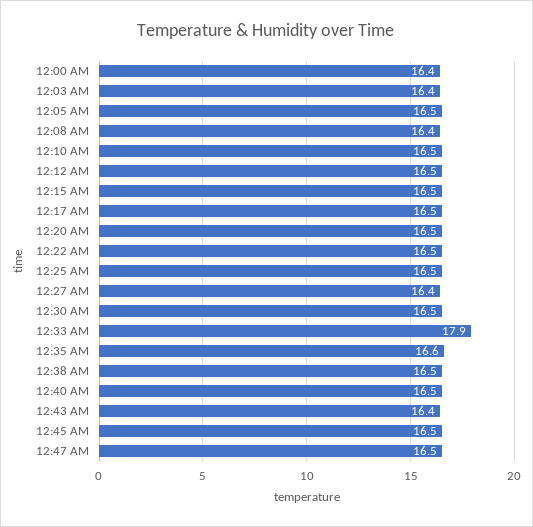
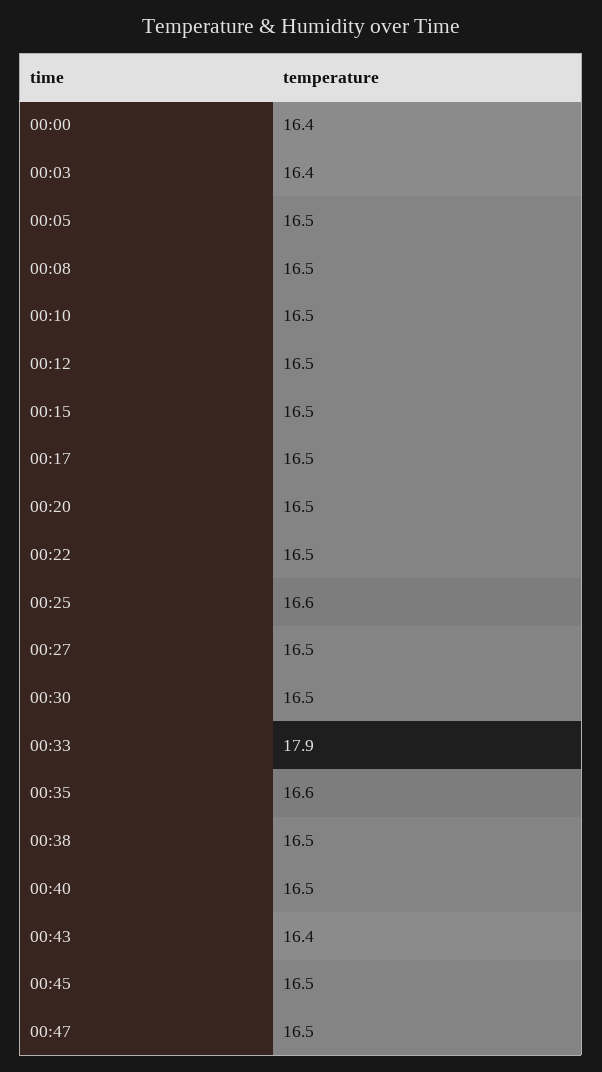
12:08 AM: 16.4 -> 16.5
12:25 AM: 16.5 -> 16.6
12:27 AM: 16.4 -> 16.5

